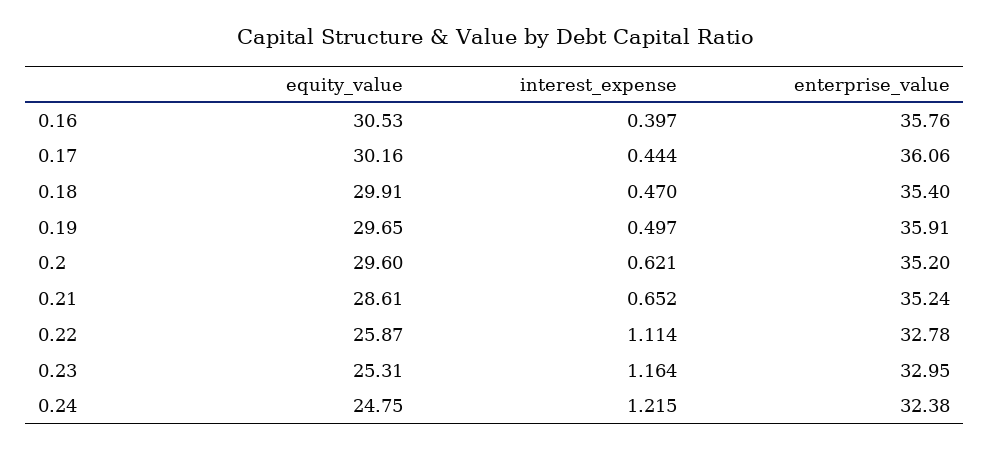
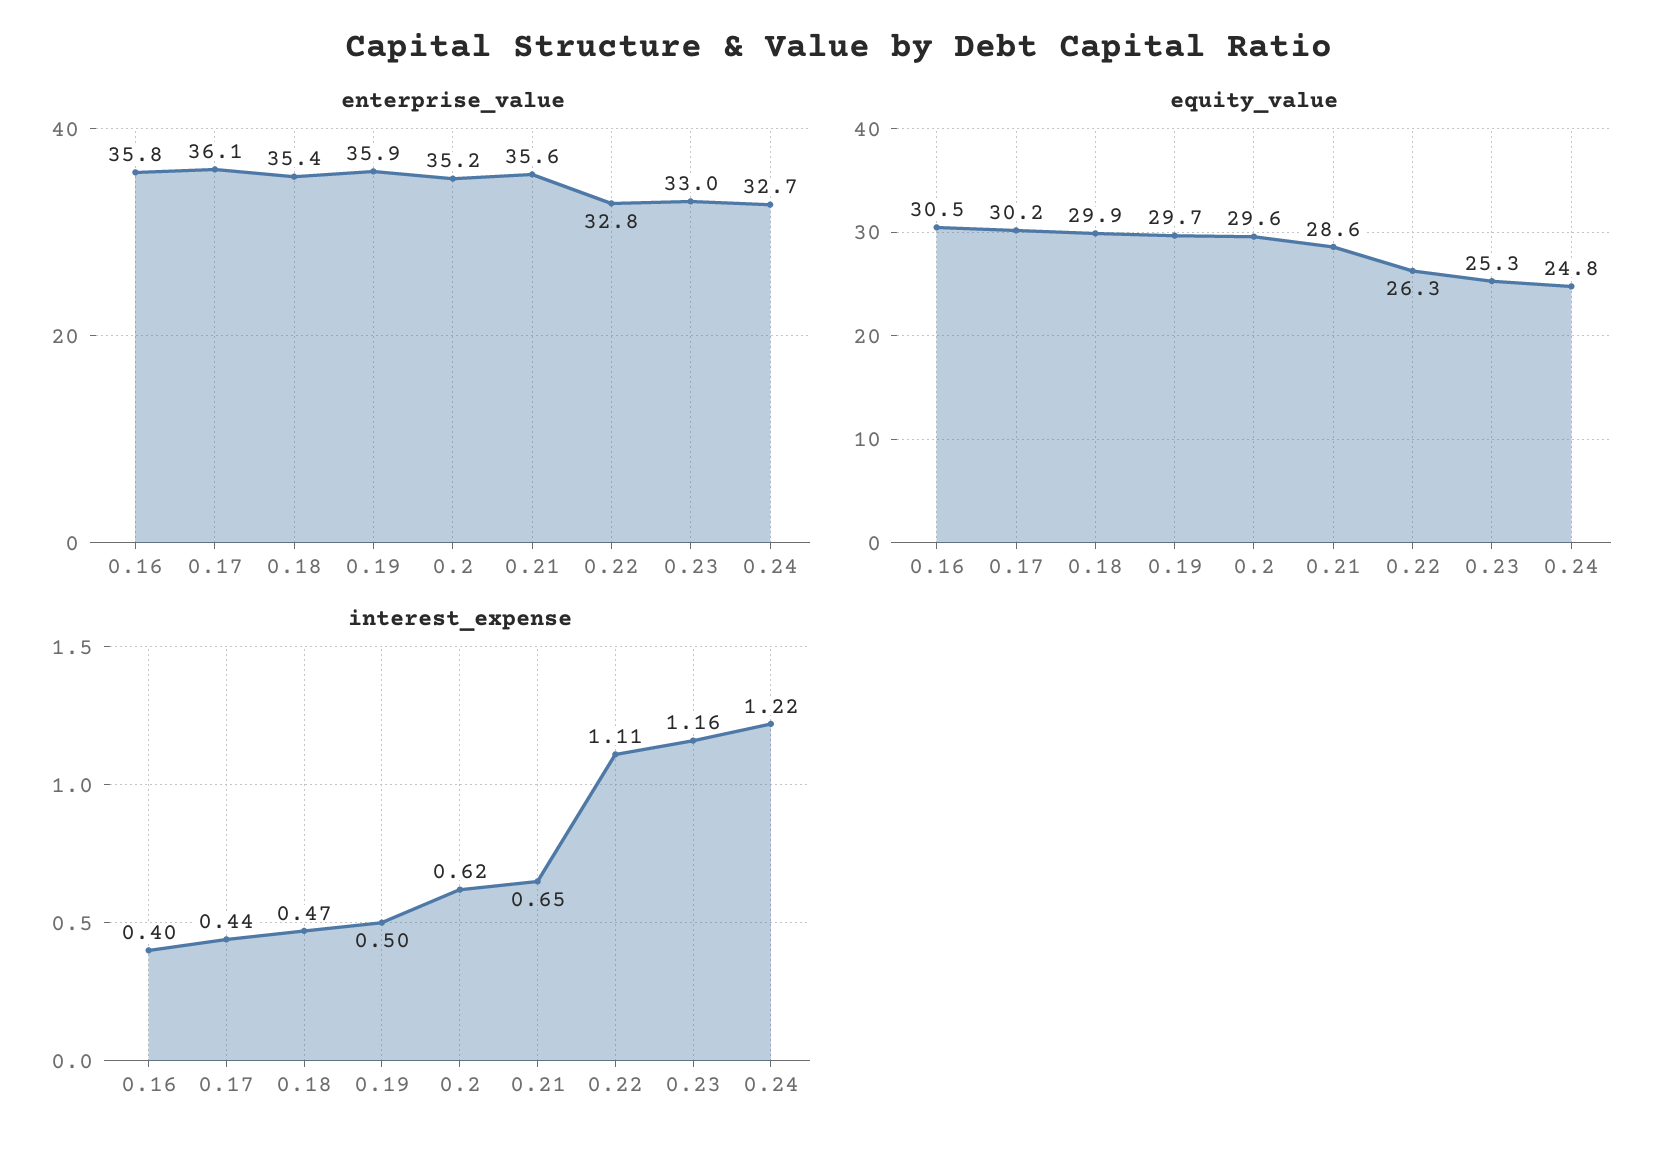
enterprise_value, 0.21: 35.24 -> 35.6
equity_value, 0.22: 25.87 -> 26.3
enterprise_value, 0.24: 32.38 -> 32.7

